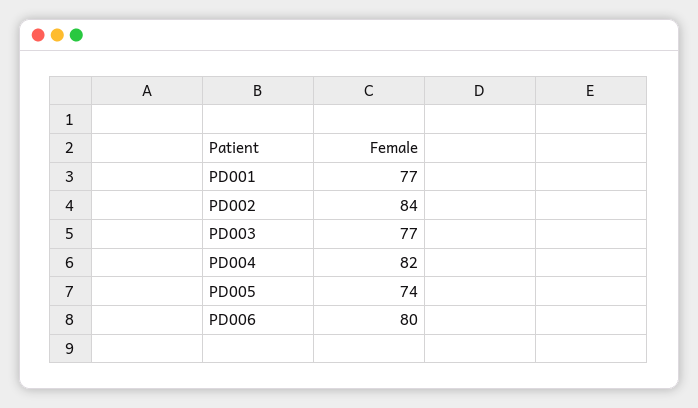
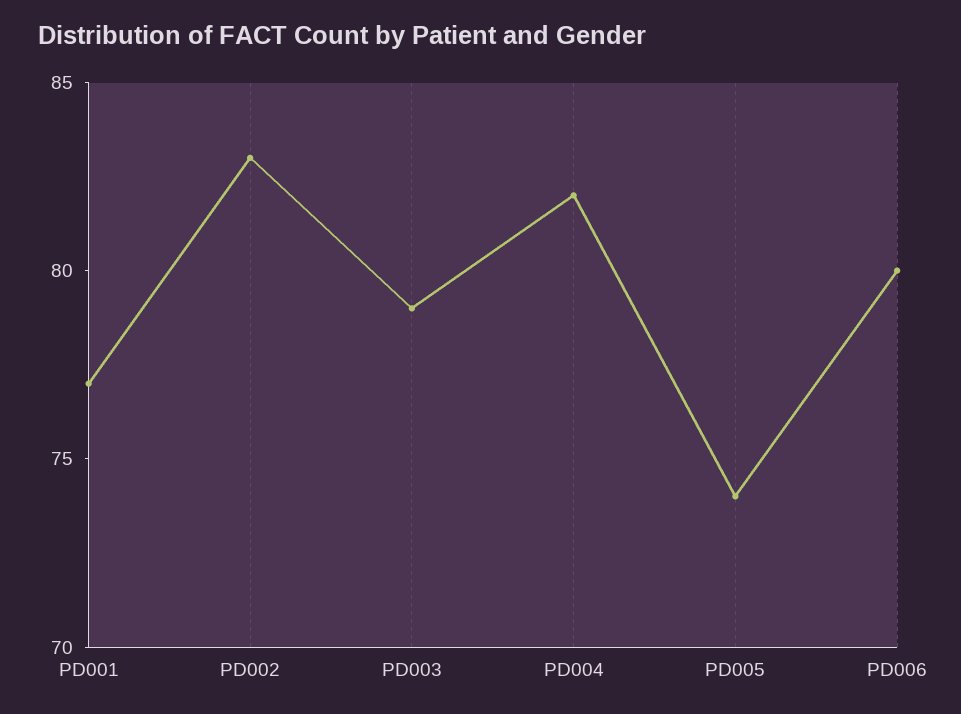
PD002: 84 -> 83
PD003: 77 -> 79

